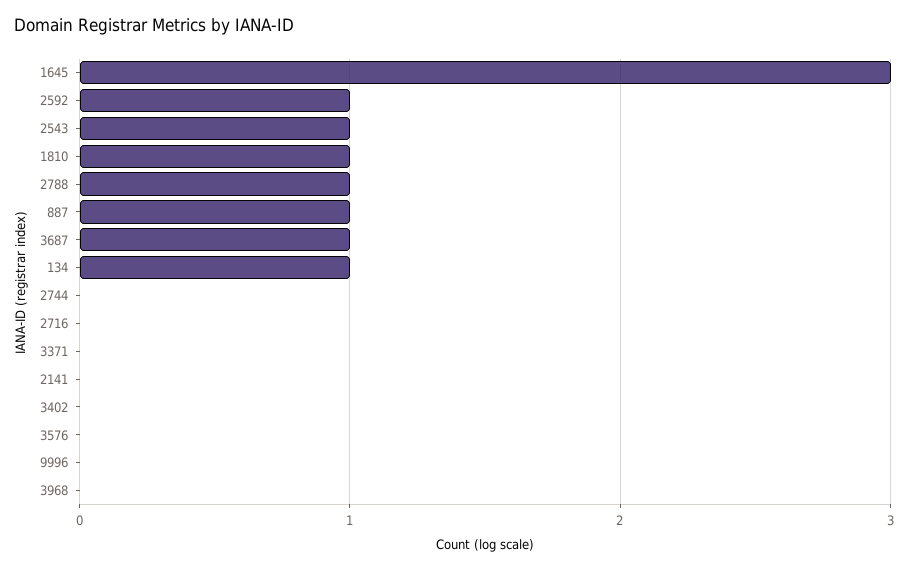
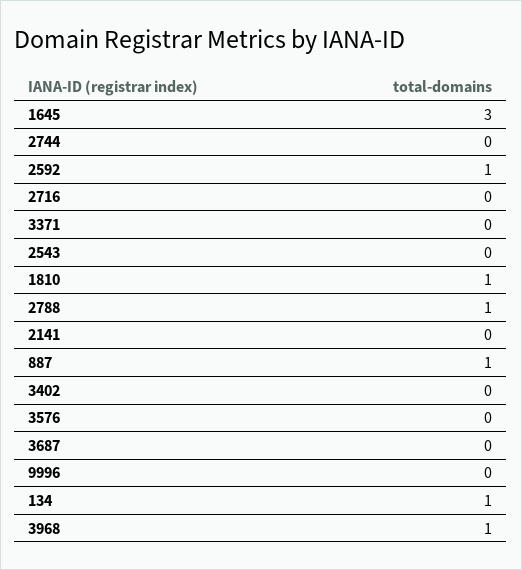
2543: 1 -> 0
3687: 1 -> 0
3968: 0 -> 1

